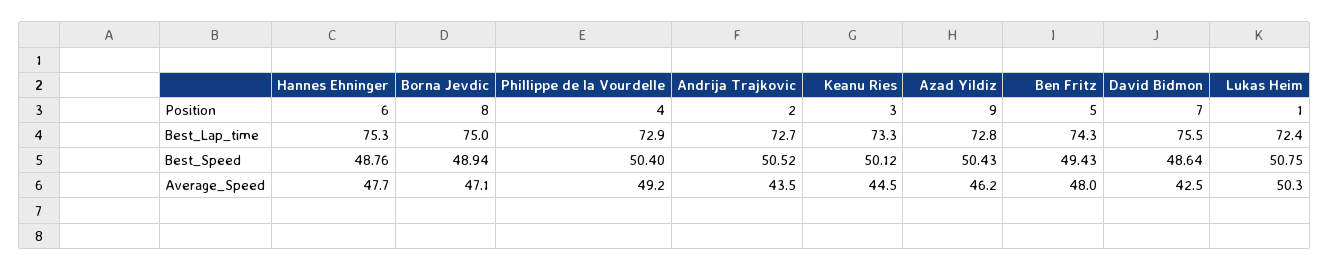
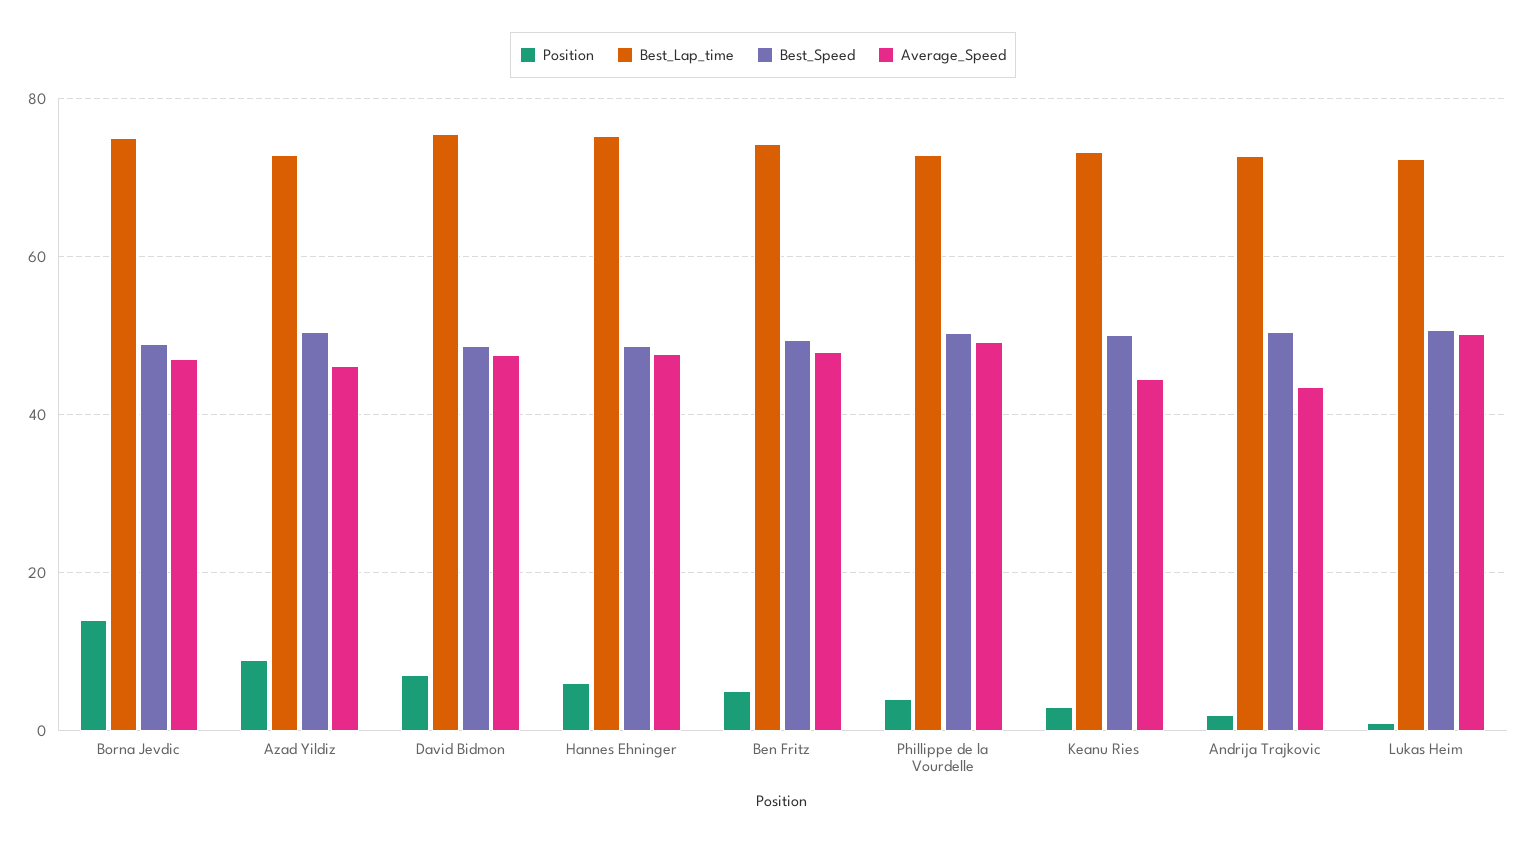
Position, Borna Jevdic: 8 -> 14
Average_Speed, David Bidmon: 42.5 -> 48

